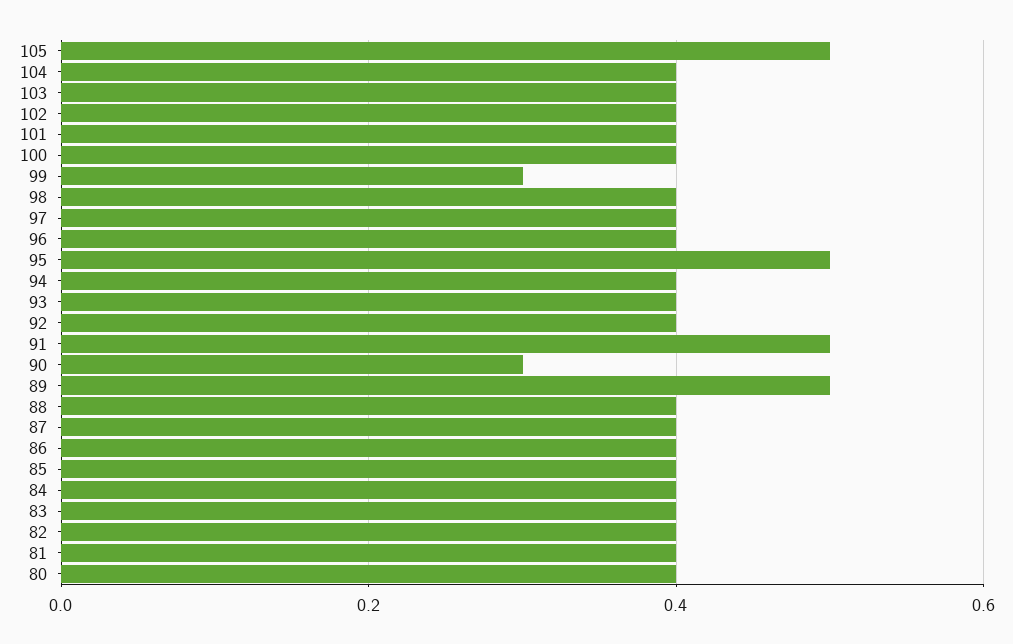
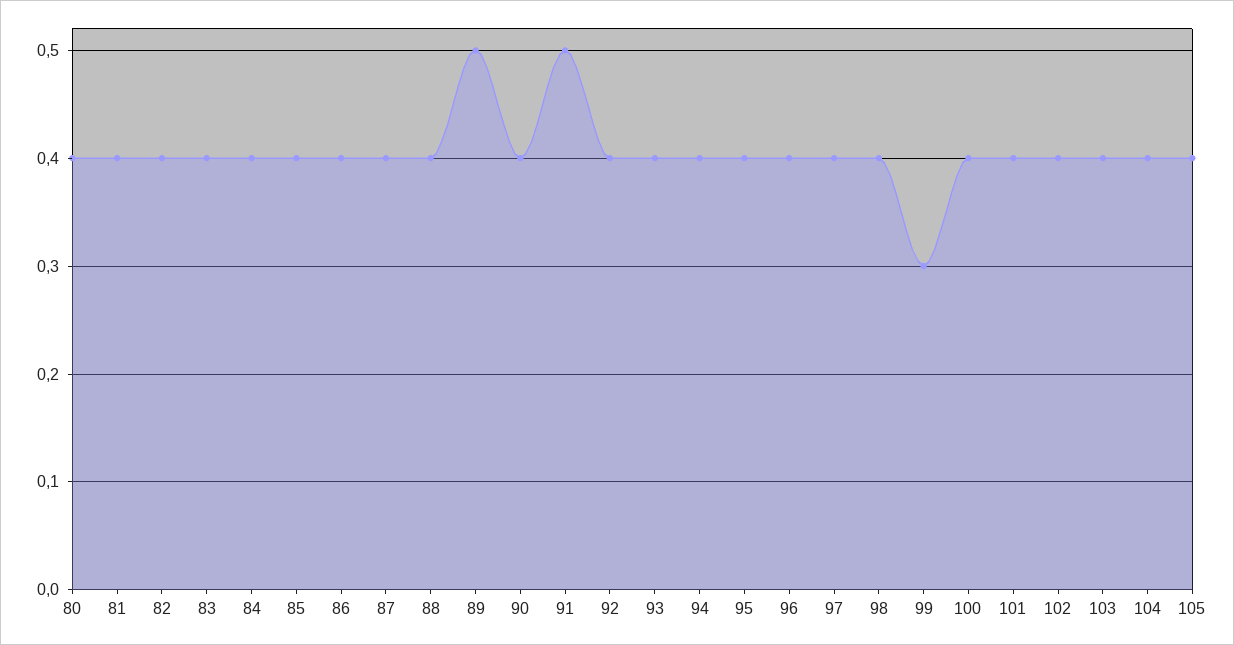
105: 0.5 -> 0.4
95: 0.5 -> 0.4
90: 0.3 -> 0.4

